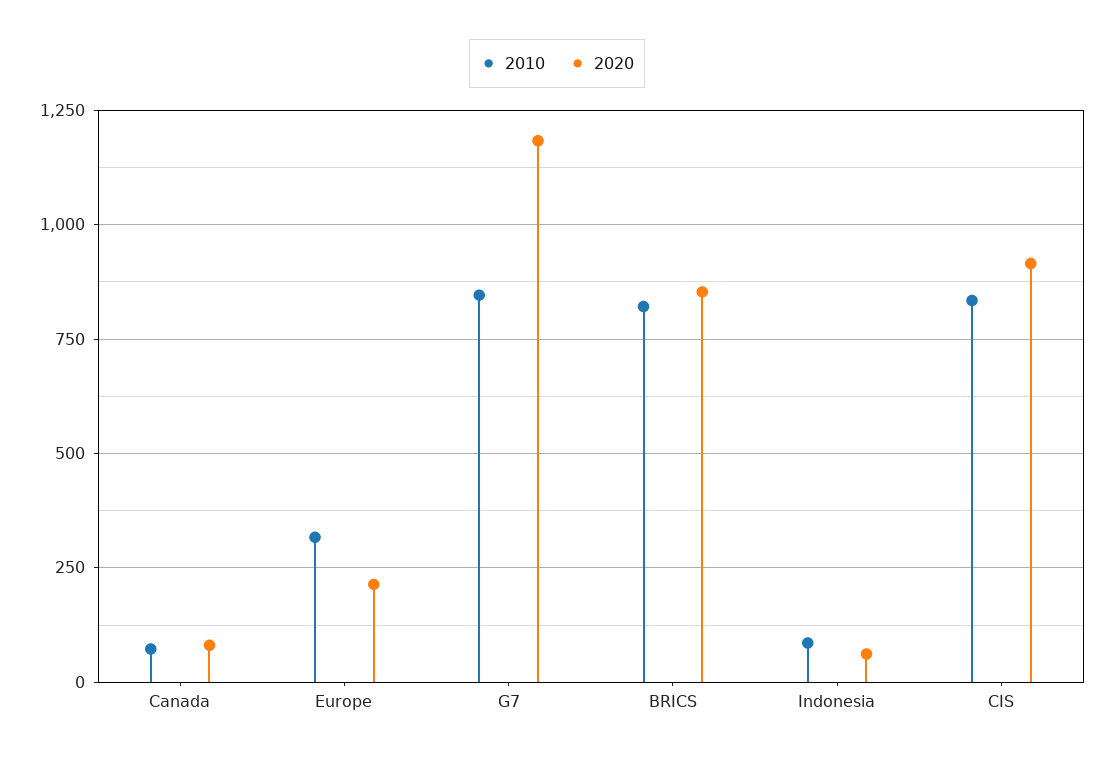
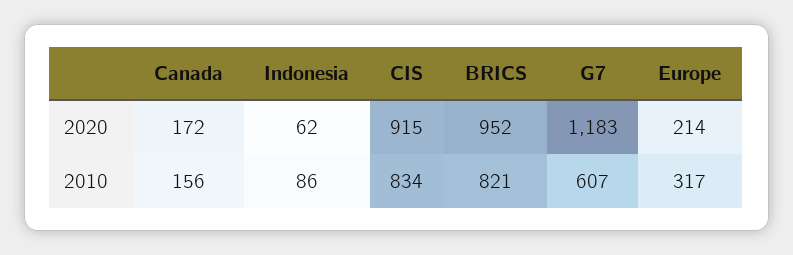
2010, Canada: 75 -> 156
2020, Canada: 75 -> 172
2010, G7: 850 -> 607
2020, BRICS: 850 -> 952

